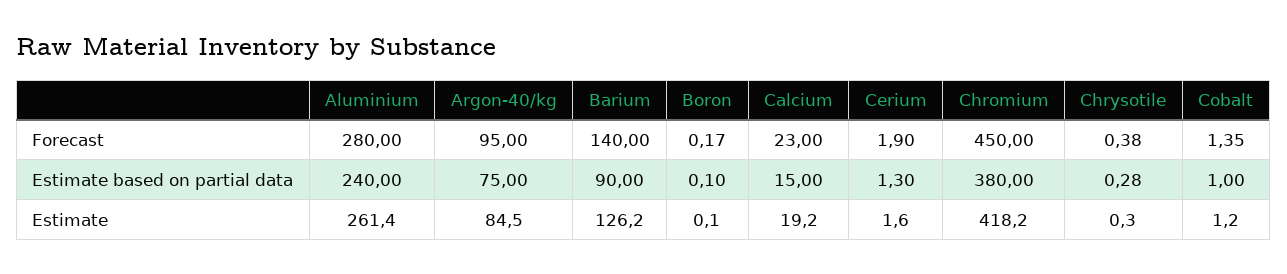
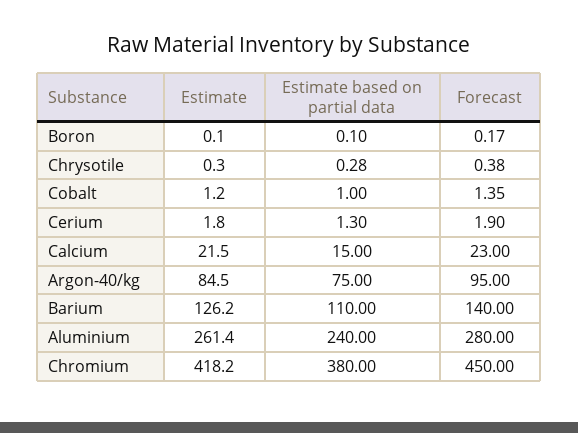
Barium, Estimate based on partial data: 90 -> 110
Calcium, Estimate: 19.2 -> 21.5
Cerium, Estimate: 1.6 -> 1.8

